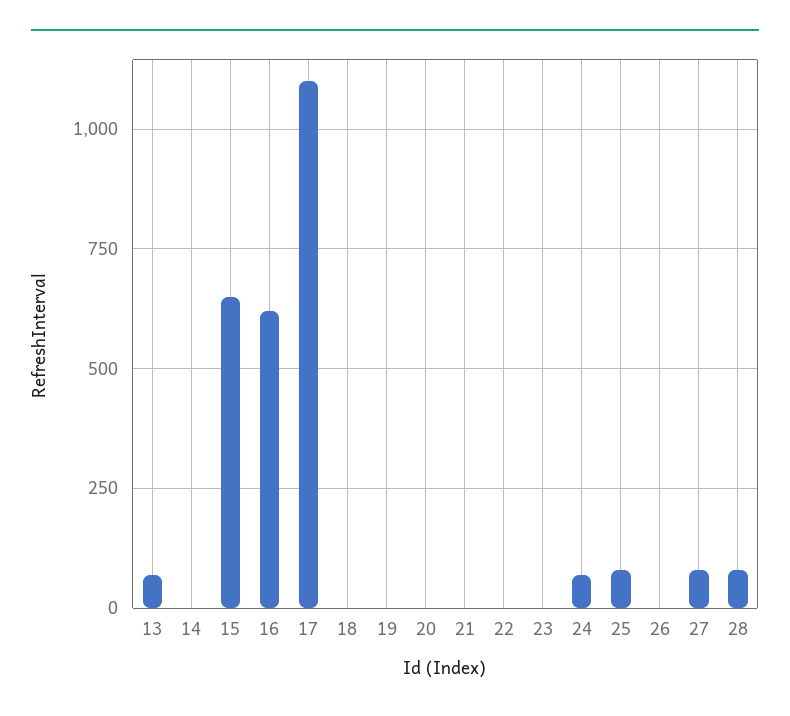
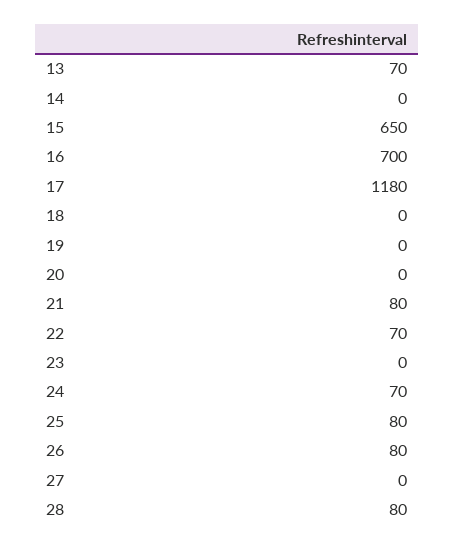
16: 625 -> 700
17: 1100 -> 1180
21: 0 -> 80
22: 0 -> 70
26: 0 -> 80
27: 75 -> 0

